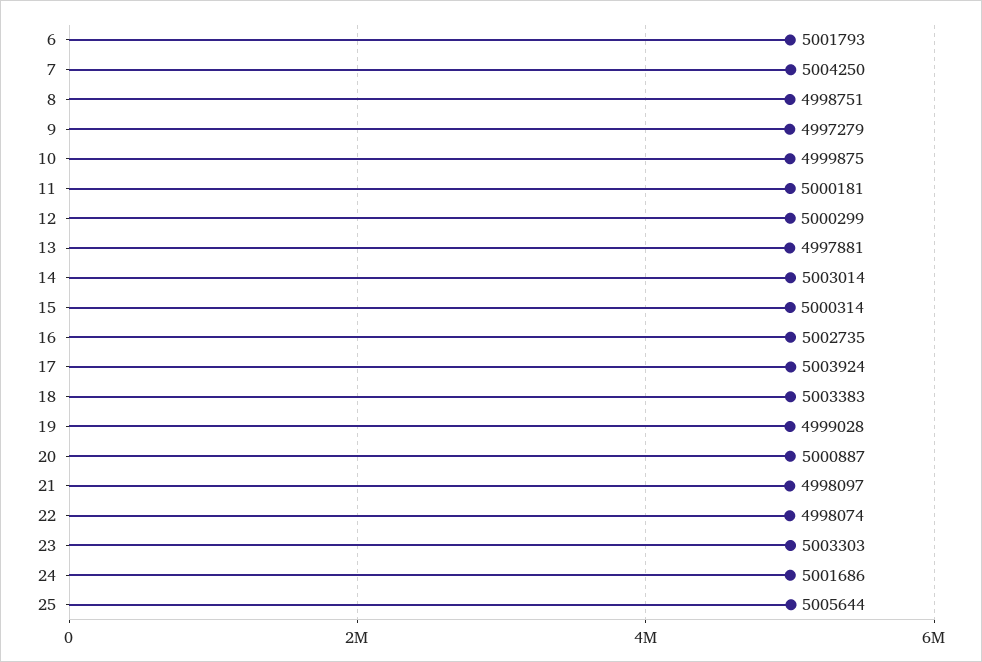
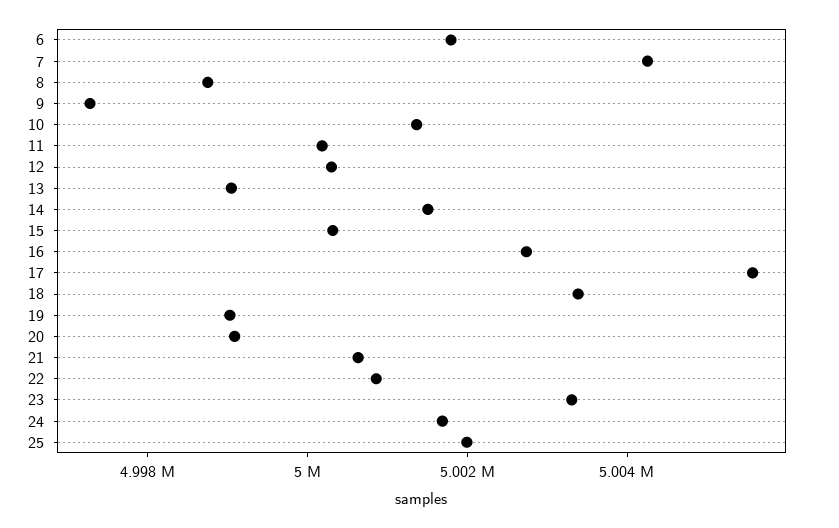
10: 4999875 -> 5001500
13: 4997881 -> 4999000
14: 5003014 -> 5001500
17: 5003924 -> 5005500
20: 5000887 -> 4999000
21: 4998097 -> 5000500
22: 4998074 -> 5001000
25: 5005644 -> 5002000

